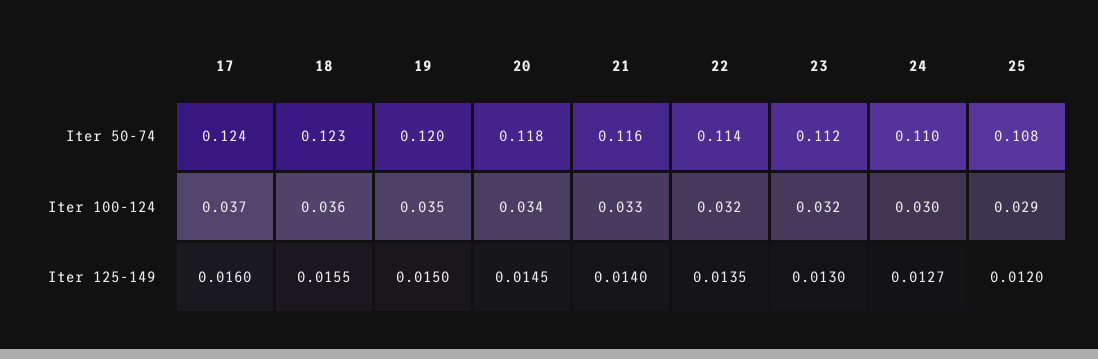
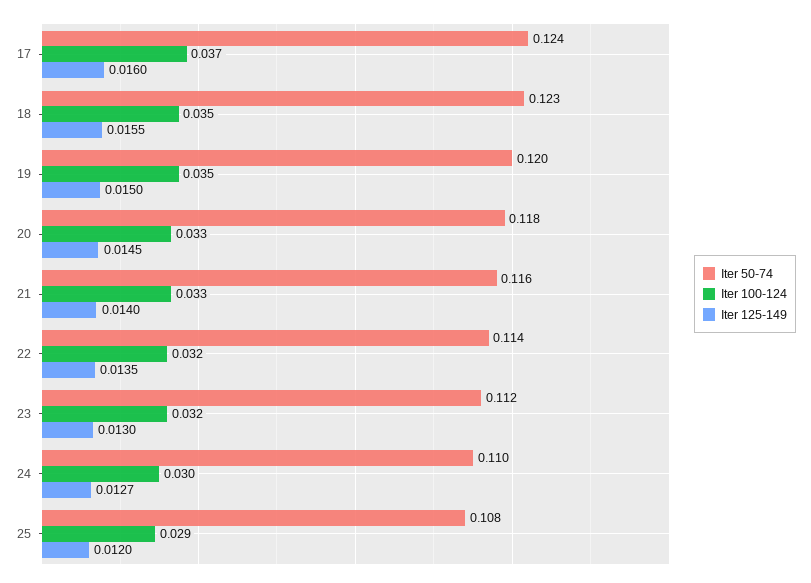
Iter 100-124, 18: 0.036 -> 0.035
Iter 100-124, 20: 0.034 -> 0.033

